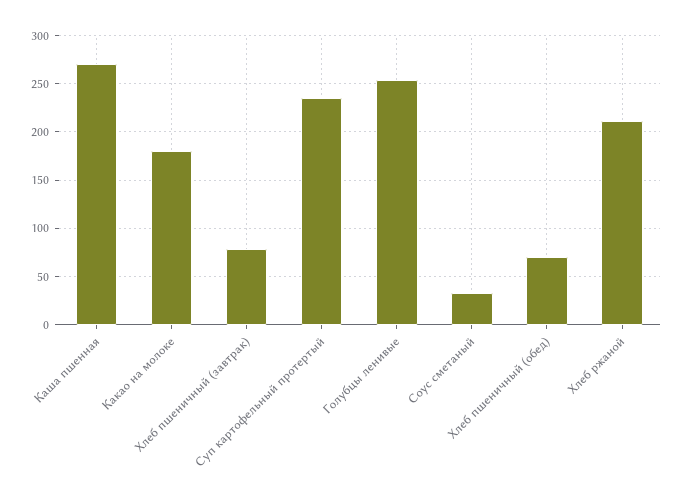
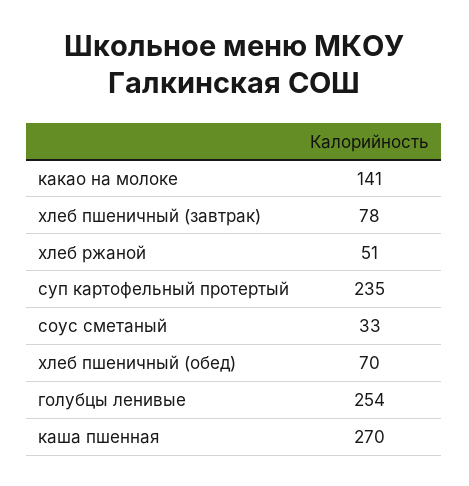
Какао на молоке: 180 -> 141
Хлеб ржаной: 210 -> 51

